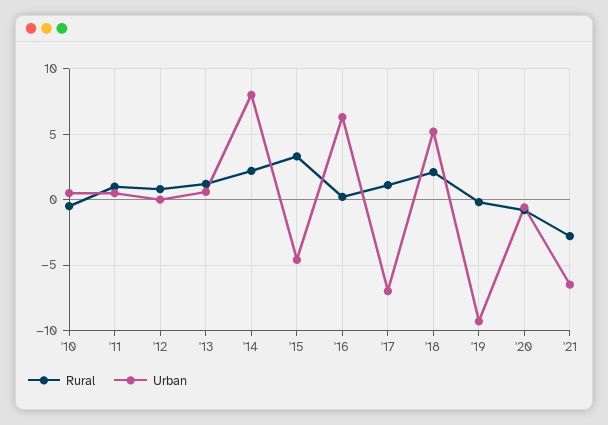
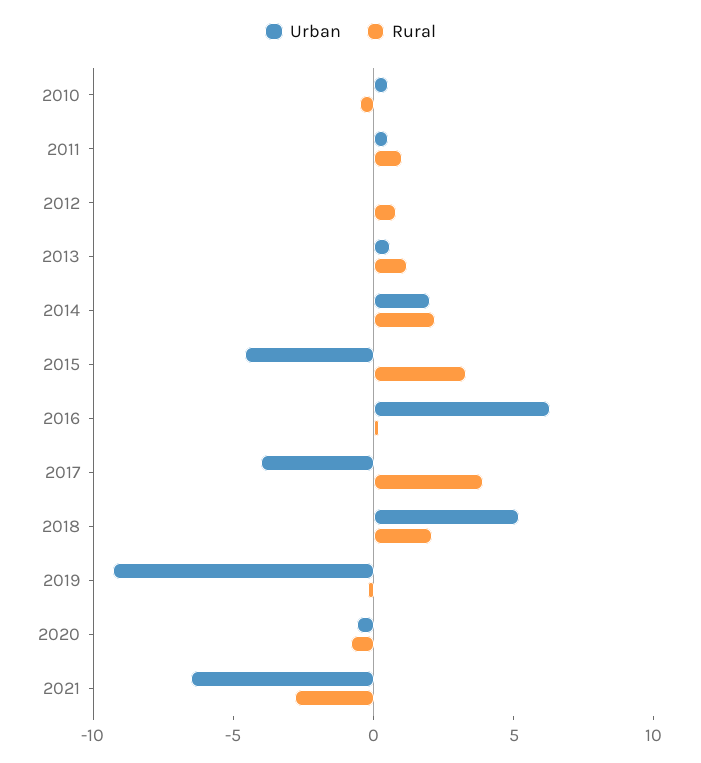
Urban, '14: 8 -> 2
Rural, '17: 1 -> 4
Urban, '17: -7 -> -4

